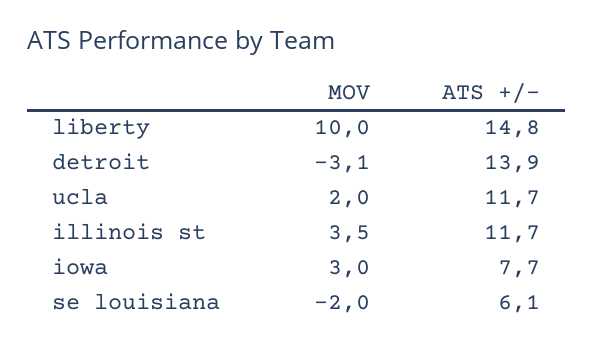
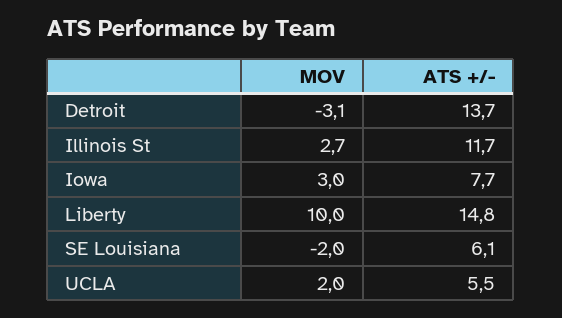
ATS +/-, detroit: 13.9 -> 13.7
ATS +/-, ucla: 11.7 -> 5.5
MOV, illinois st: 3.5 -> 2.7

